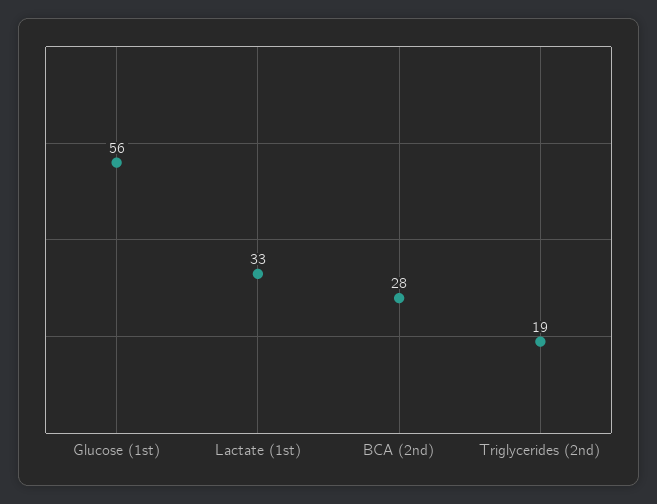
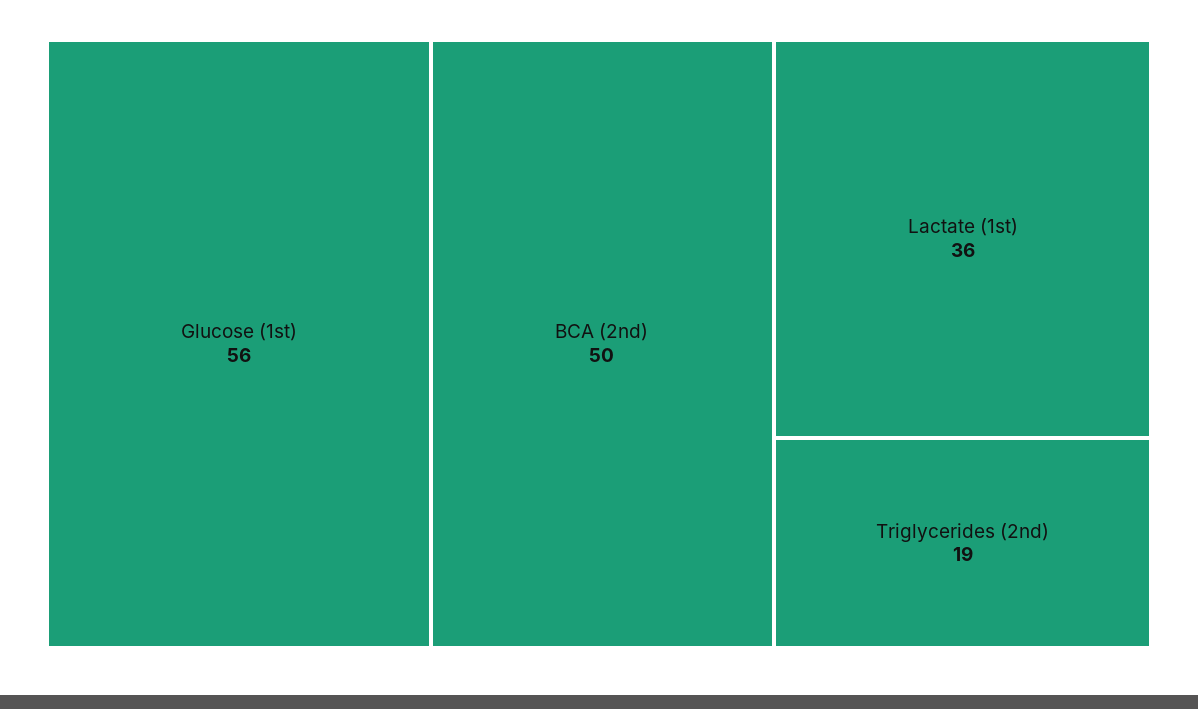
Lactate (1st): 33 -> 36
BCA (2nd): 28 -> 50

